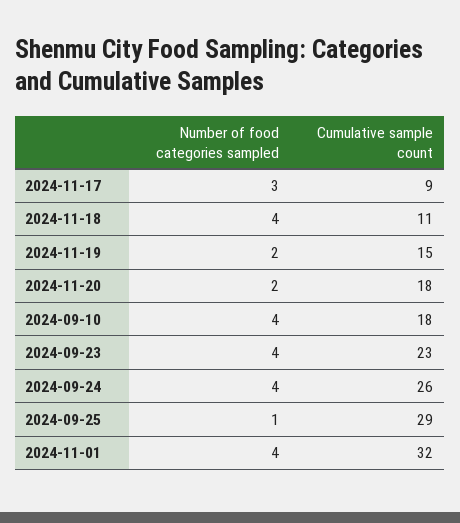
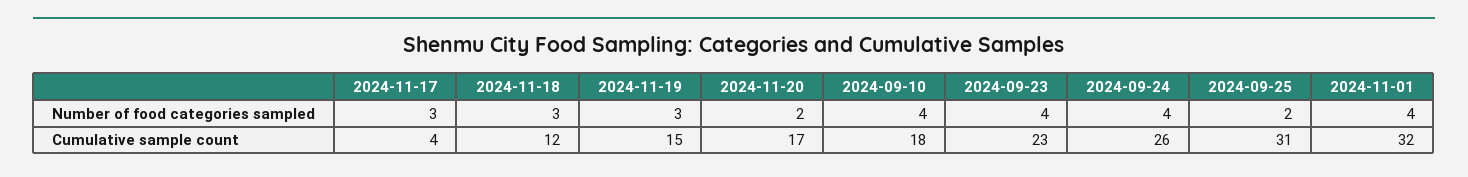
Cumulative sample count, 2024-11-17: 9 -> 4
Number of food categories sampled, 2024-11-18: 4 -> 3
Cumulative sample count, 2024-11-18: 11 -> 12
Number of food categories sampled, 2024-11-19: 2 -> 3
Cumulative sample count, 2024-11-20: 18 -> 17
Number of food categories sampled, 2024-09-25: 1 -> 2
Cumulative sample count, 2024-09-25: 29 -> 31

